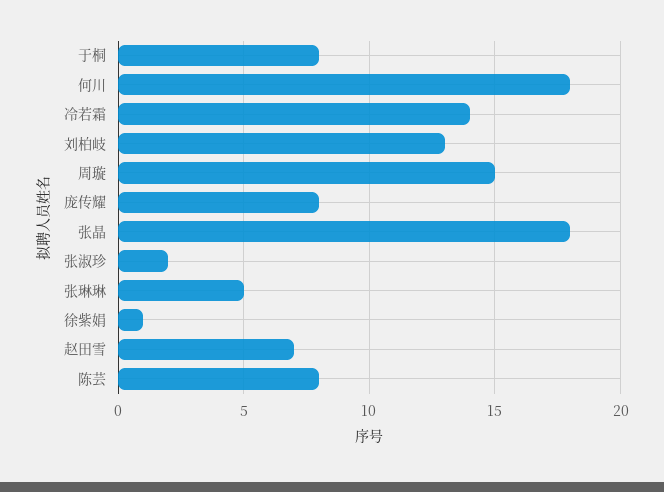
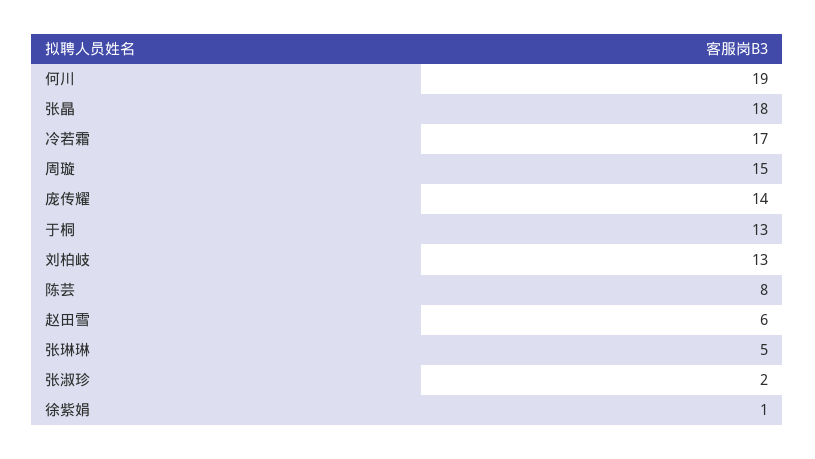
于桐: 8 -> 13
何川: 18 -> 19
冷若霜: 14 -> 17
庞传耀: 8 -> 14
赵田雪: 7 -> 6

